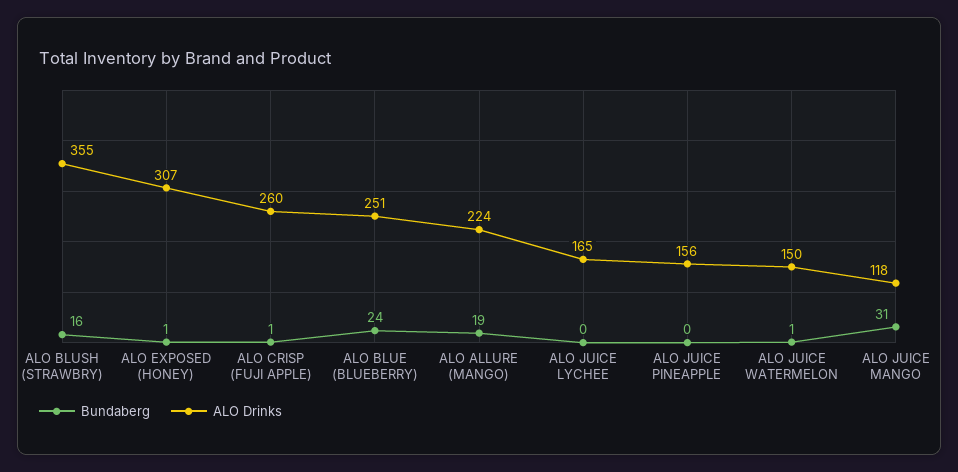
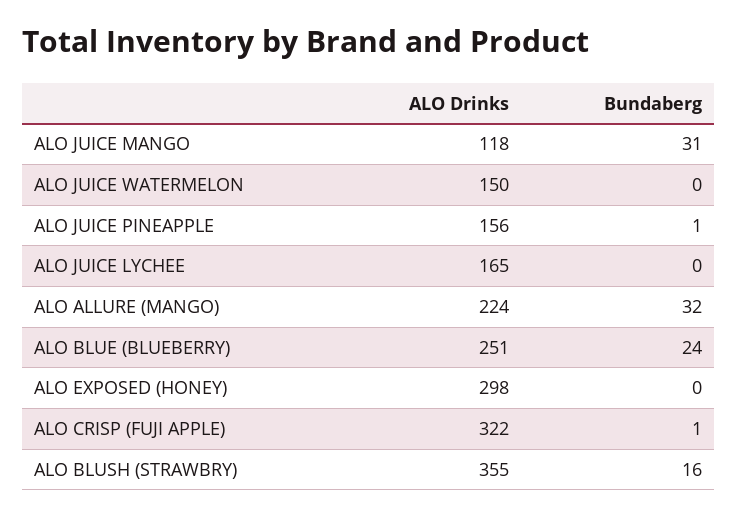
Bundaberg, ALO EXPOSED (HONEY): 1 -> 0
ALO Drinks, ALO EXPOSED (HONEY): 307 -> 298
ALO Drinks, ALO CRISP (FUJI APPLE): 260 -> 322
Bundaberg, ALO ALLURE (MANGO): 19 -> 32
Bundaberg, ALO JUICE PINEAPPLE: 0 -> 1
Bundaberg, ALO JUICE WATERMELON: 1 -> 0

